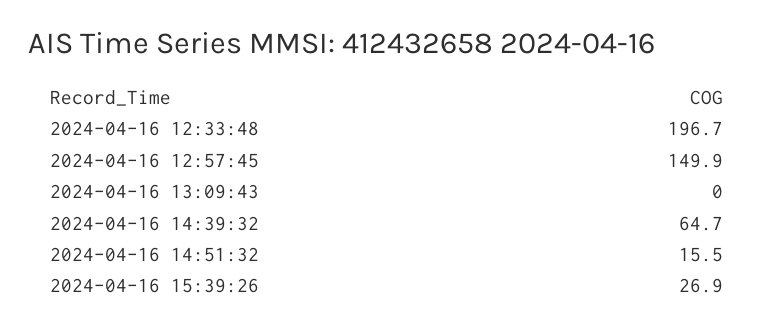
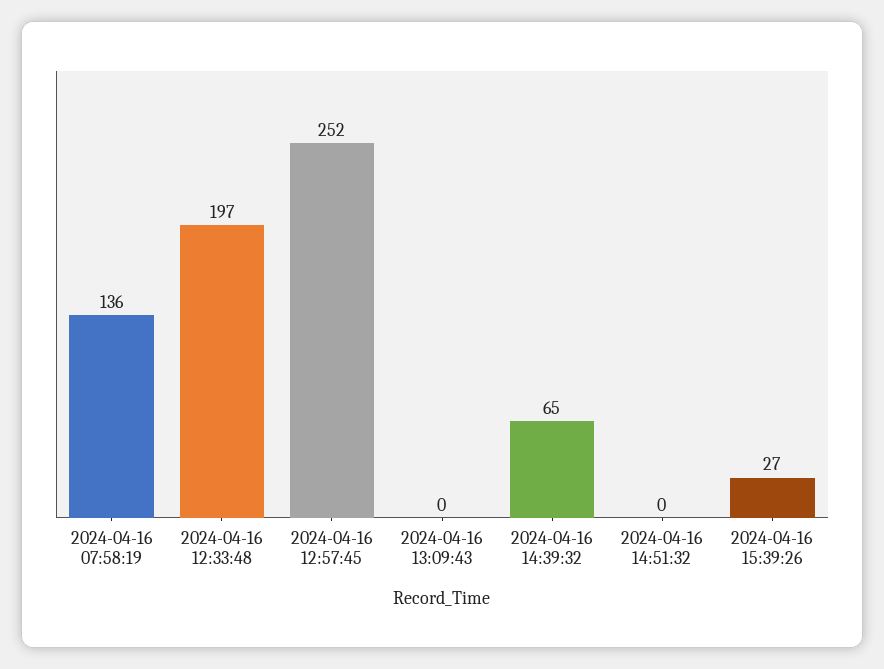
2024-04-16 12:57:45: 149.9 -> 252
2024-04-16 14:51:32: 15.5 -> 0
2024-04-16 07:58:19: none -> 136

